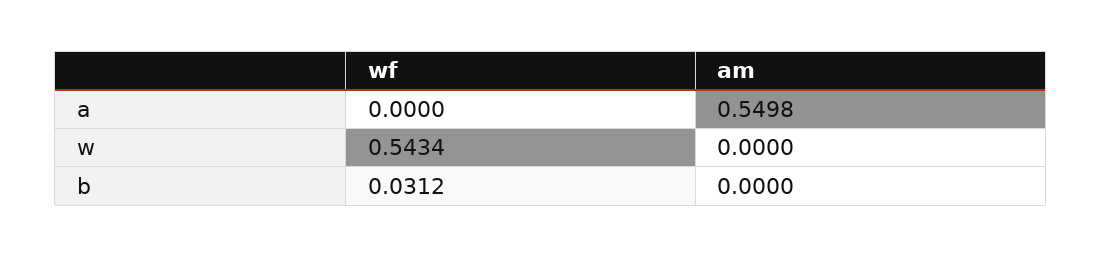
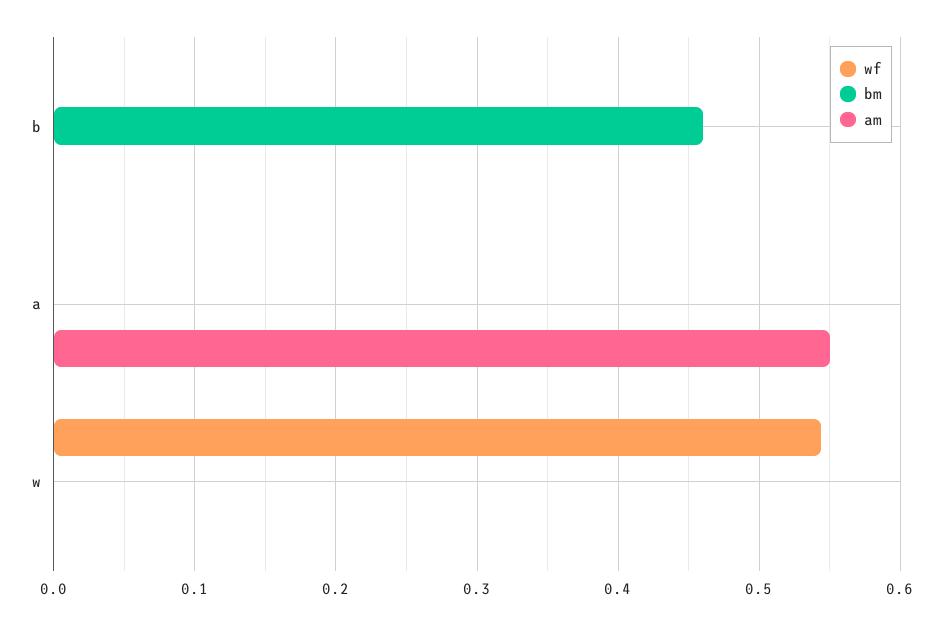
wf, b: 0.0312 -> 0
bm, b: none -> 0.46
bm, a: none -> 0
bm, w: none -> 0

